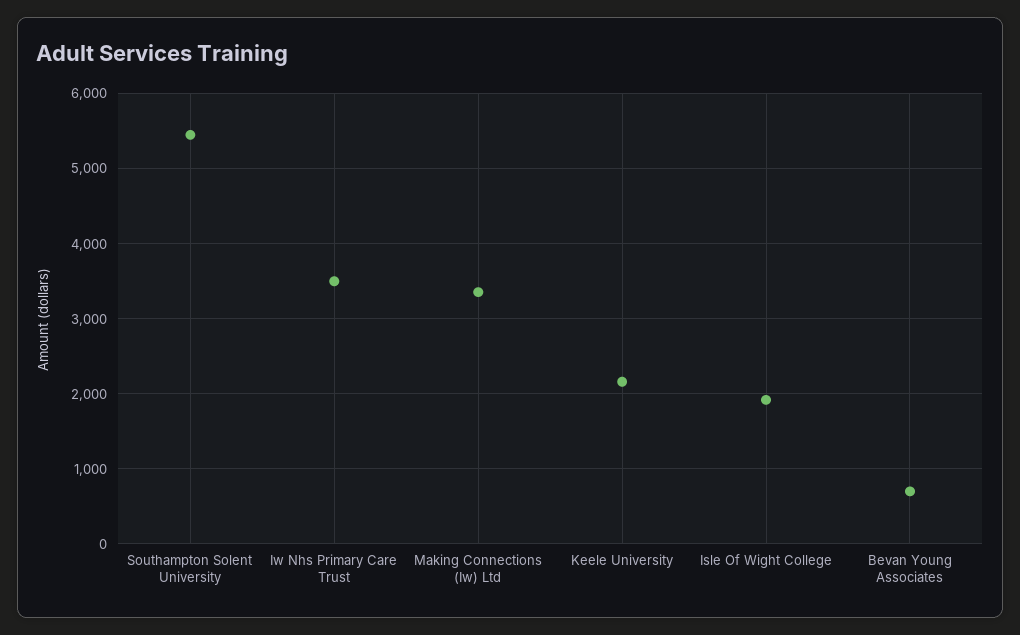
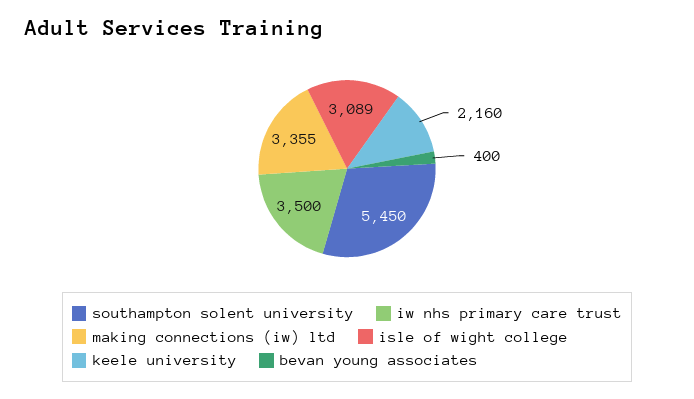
Isle Of Wight College: 1900 -> 3089
Bevan Young Associates: 700 -> 400

